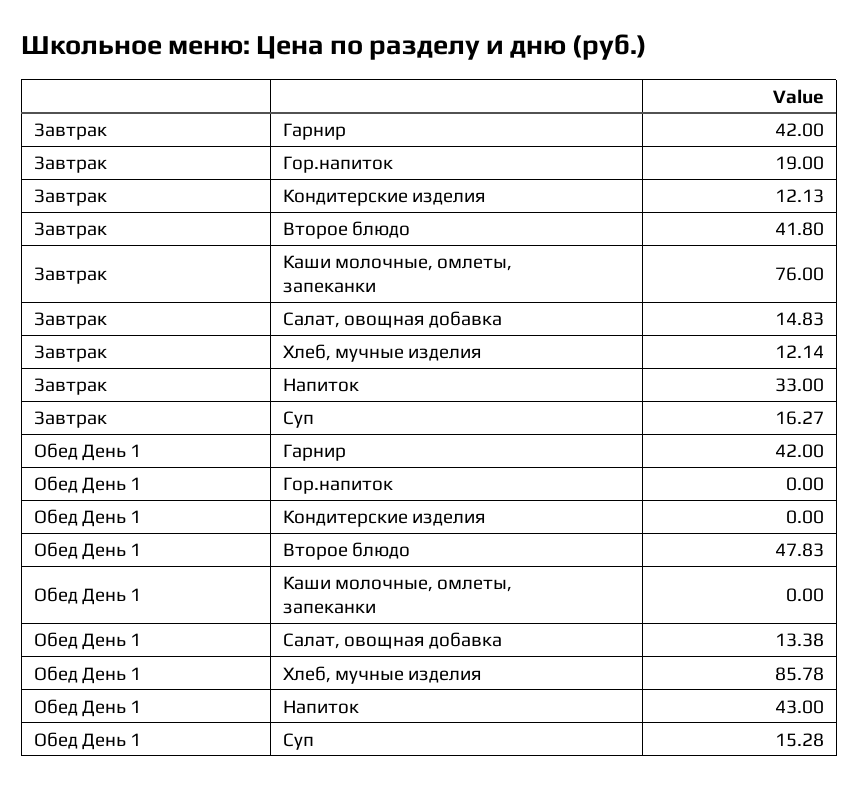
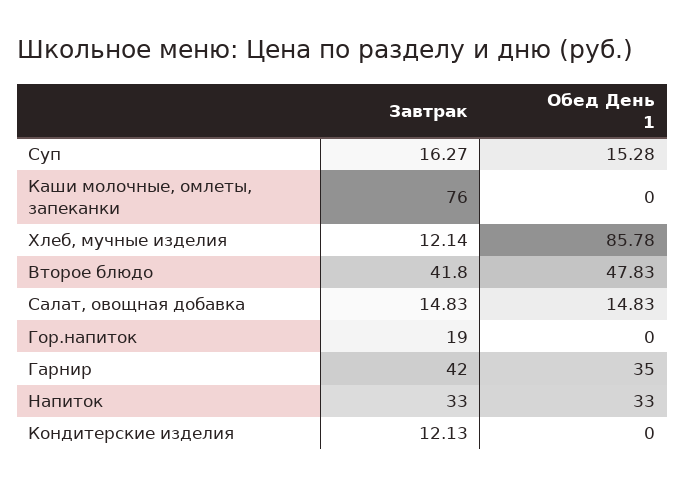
Обед День 1, Гарнир: 42 -> 35
Обед День 1, Салат, овощная добавка: 13.38 -> 14.83
Обед День 1, Напиток: 43 -> 33

